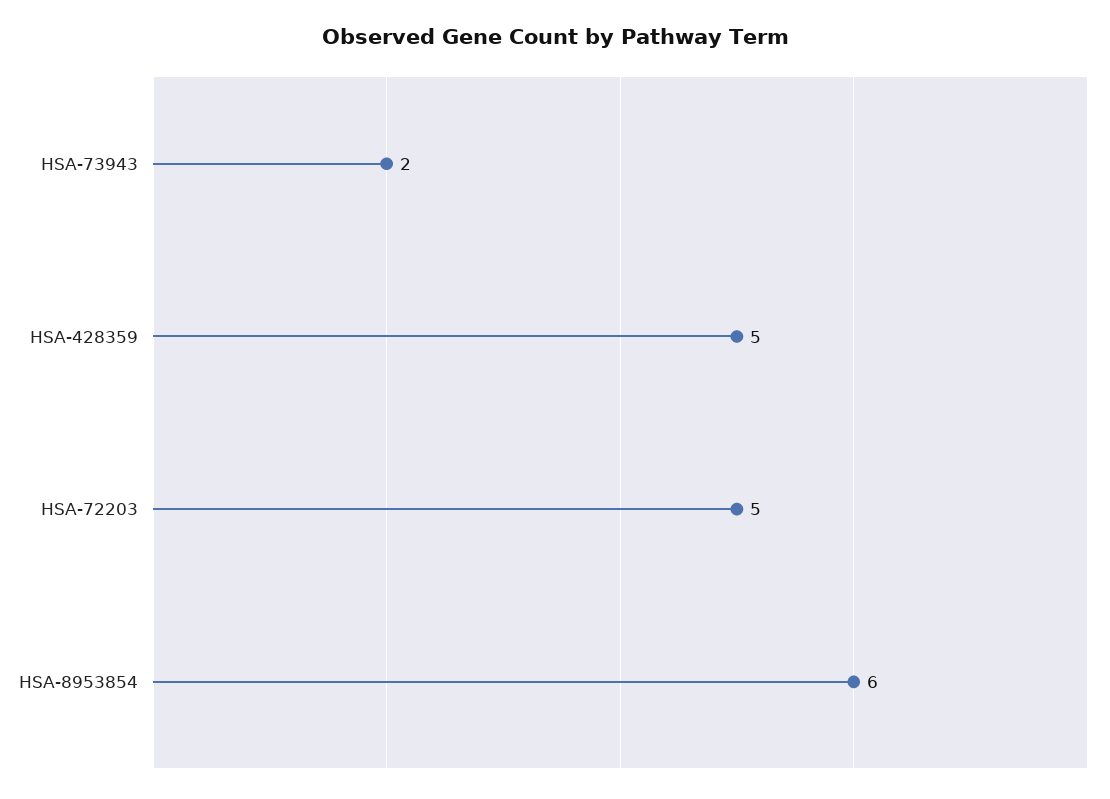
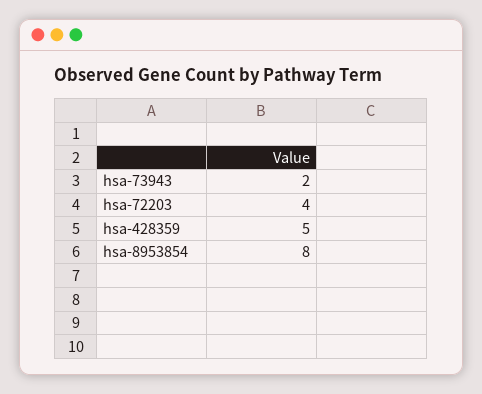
HSA-72203: 5 -> 4
HSA-8953854: 6 -> 8

